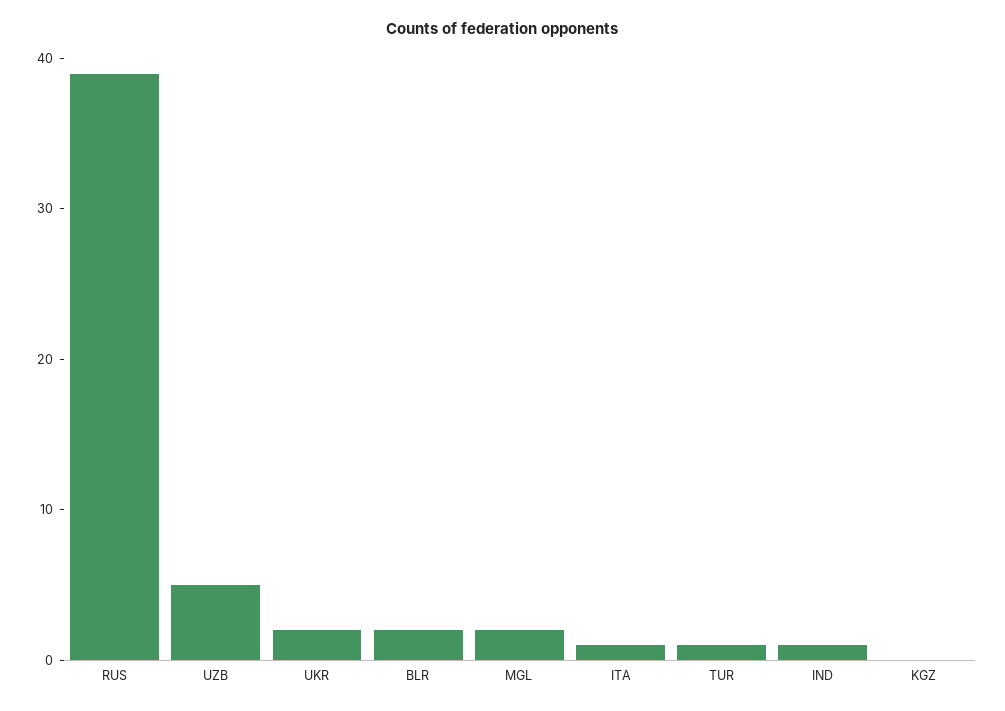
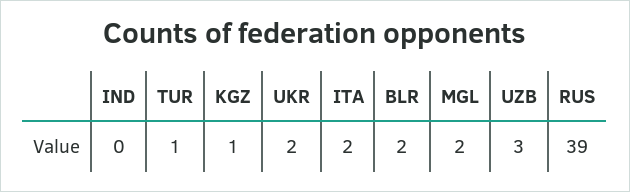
UZB: 5 -> 3
ITA: 1 -> 2
IND: 1 -> 0
KGZ: 0 -> 1

